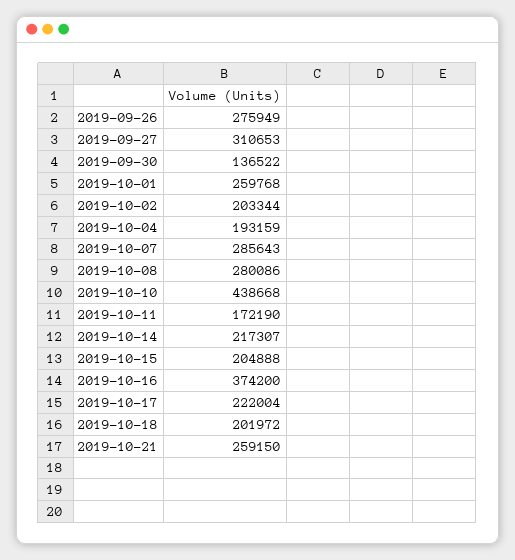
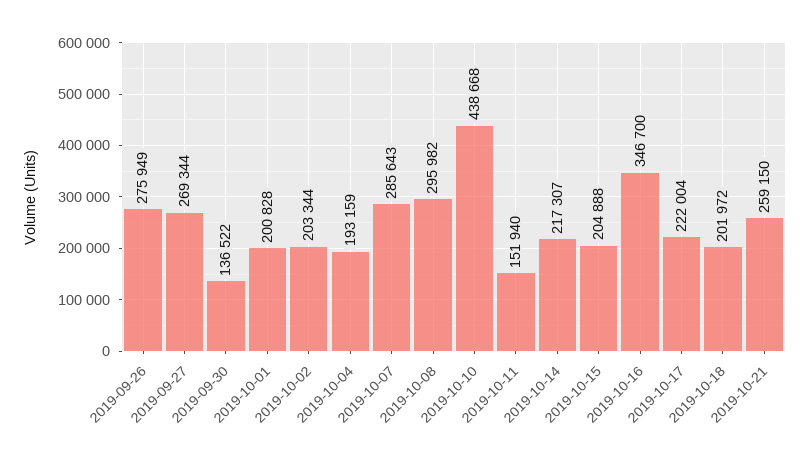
2019-09-27: 310653 -> 269344
2019-10-01: 259768 -> 200828
2019-10-08: 280086 -> 295982
2019-10-11: 172190 -> 151940
2019-10-16: 374200 -> 346700

